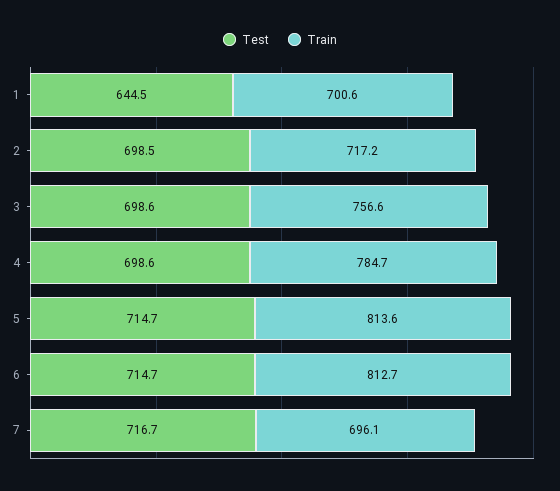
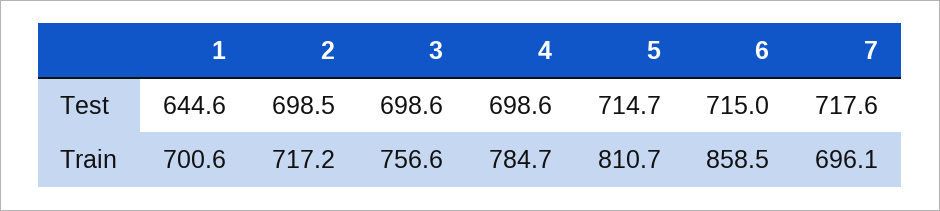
Test, 1: 644.5 -> 644.6
Train, 5: 813.6 -> 810.7
Test, 6: 714.7 -> 715
Train, 6: 812.7 -> 858.5
Test, 7: 716.7 -> 717.6

